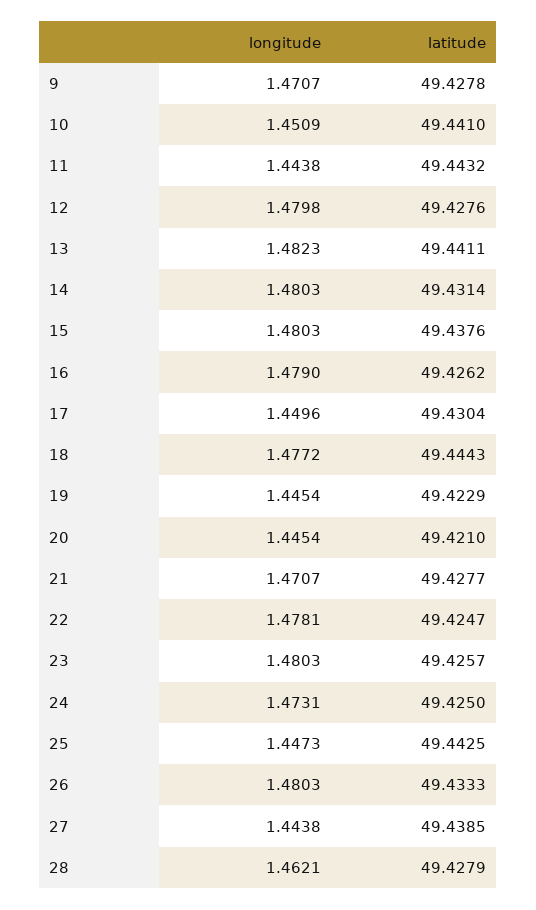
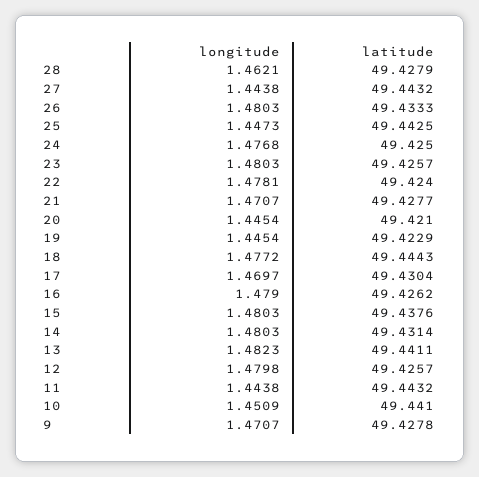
latitude, 12: 49.4276 -> 49.4257
longitude, 17: 1.4496 -> 1.4697
latitude, 22: 49.4247 -> 49.424
longitude, 24: 1.4731 -> 1.4768
latitude, 27: 49.4385 -> 49.4432

